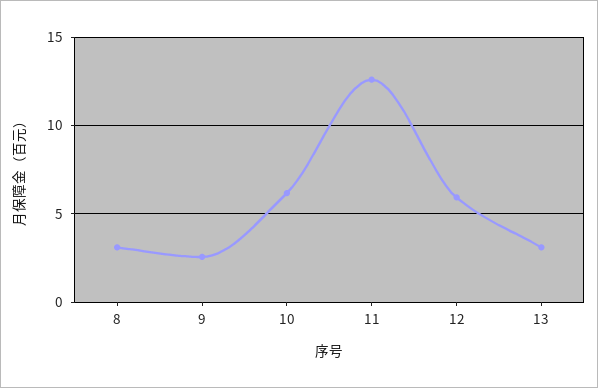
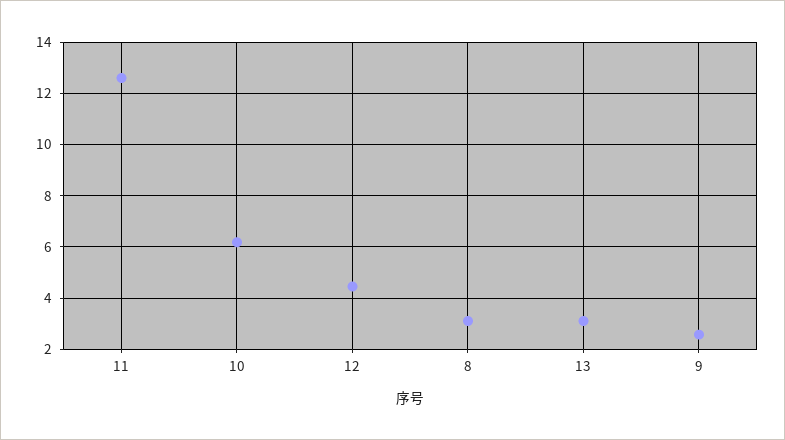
12: 6 -> 4.5

